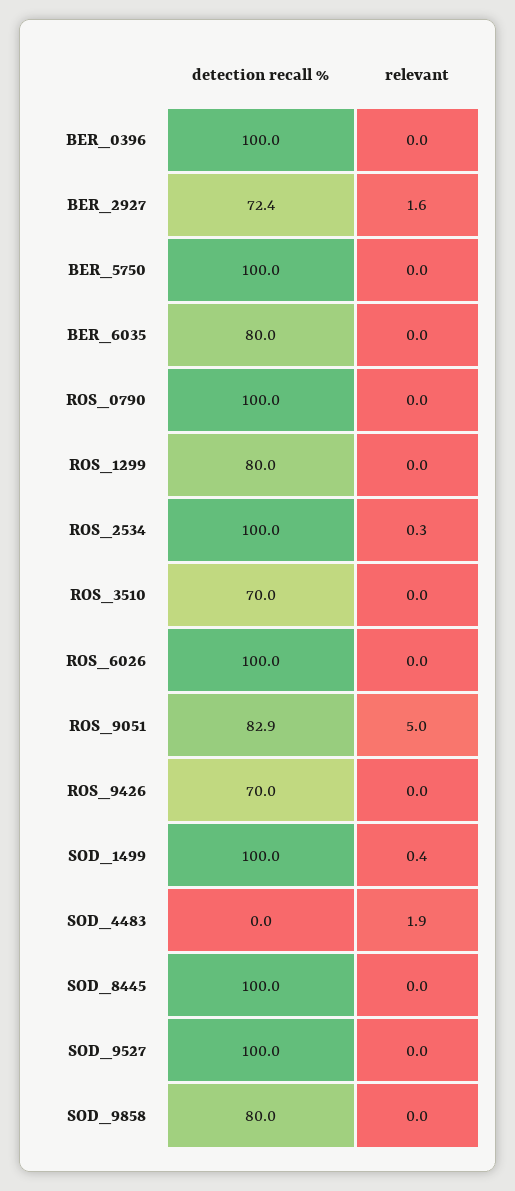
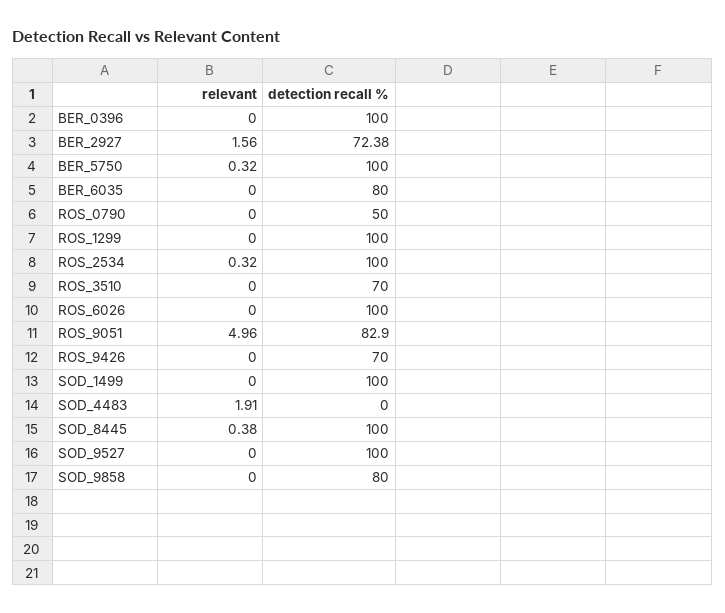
relevant, BER_5750: 0 -> 0.32
detection recall %, ROS_0790: 100 -> 50
detection recall %, ROS_1299: 80 -> 100
relevant, SOD_1499: 0.4 -> 0
relevant, SOD_8445: 0 -> 0.38

